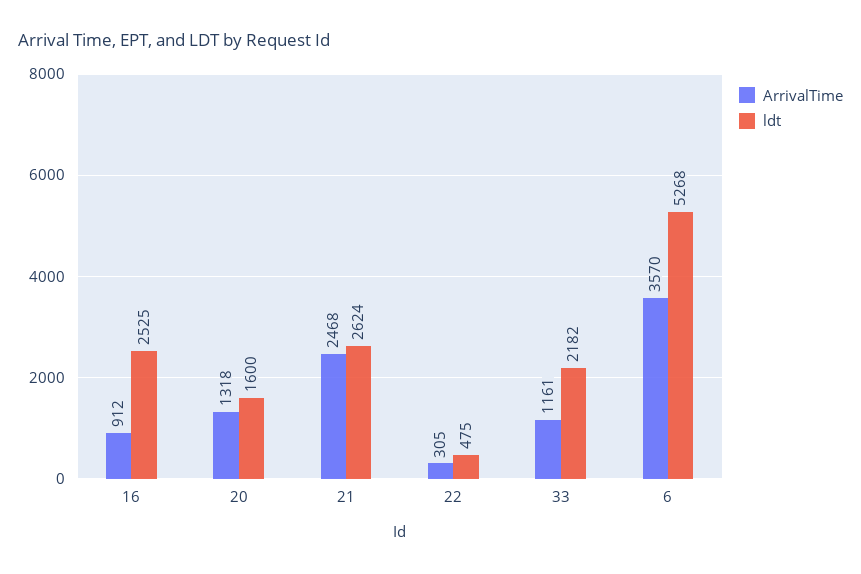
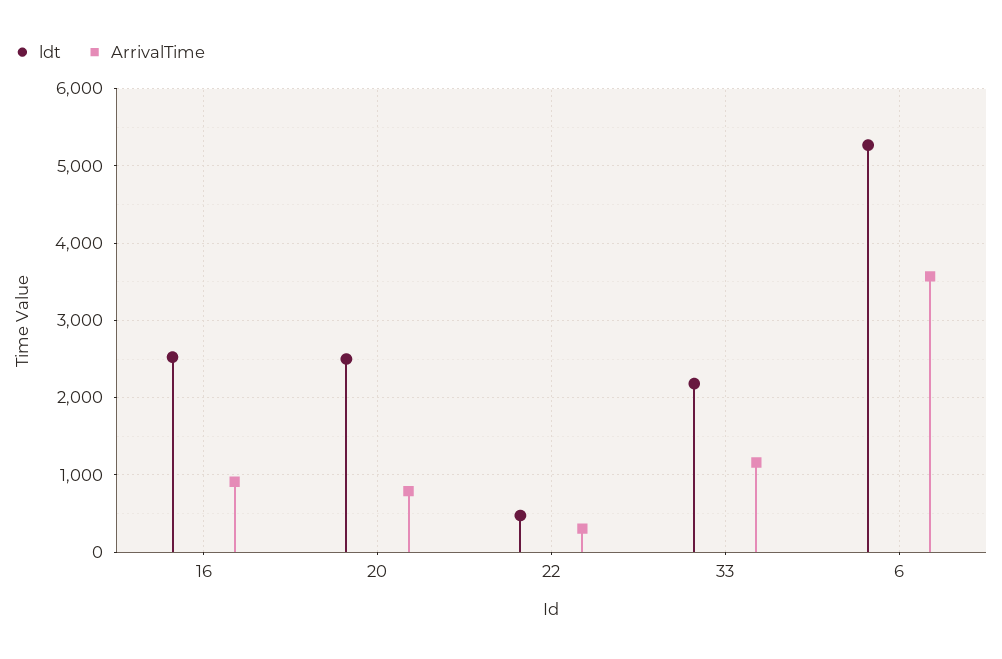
ArrivalTime, 20: 1318 -> 800
ldt, 20: 1600 -> 2500
ArrivalTime, 21: 2468 -> none
ldt, 21: 2624 -> none

